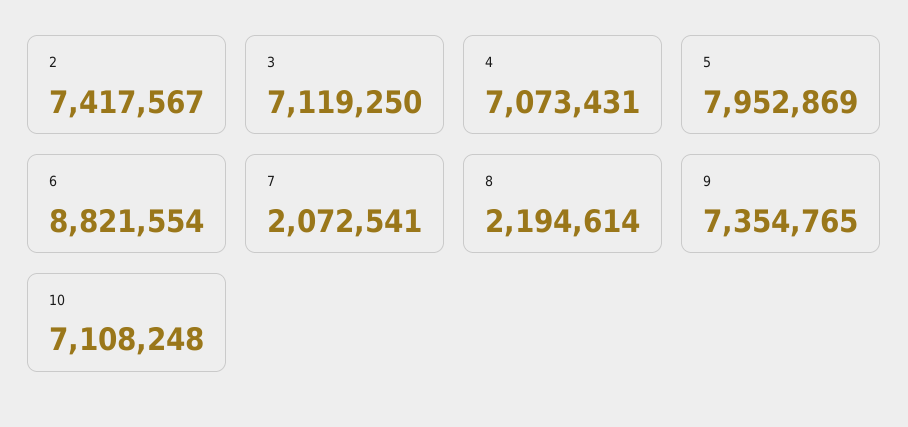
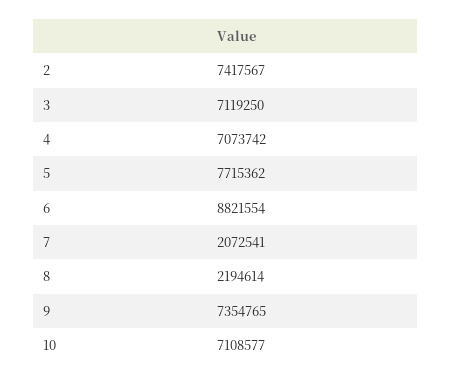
4: 7073431 -> 7073742
5: 7952869 -> 7715362
10: 7108248 -> 7108577

